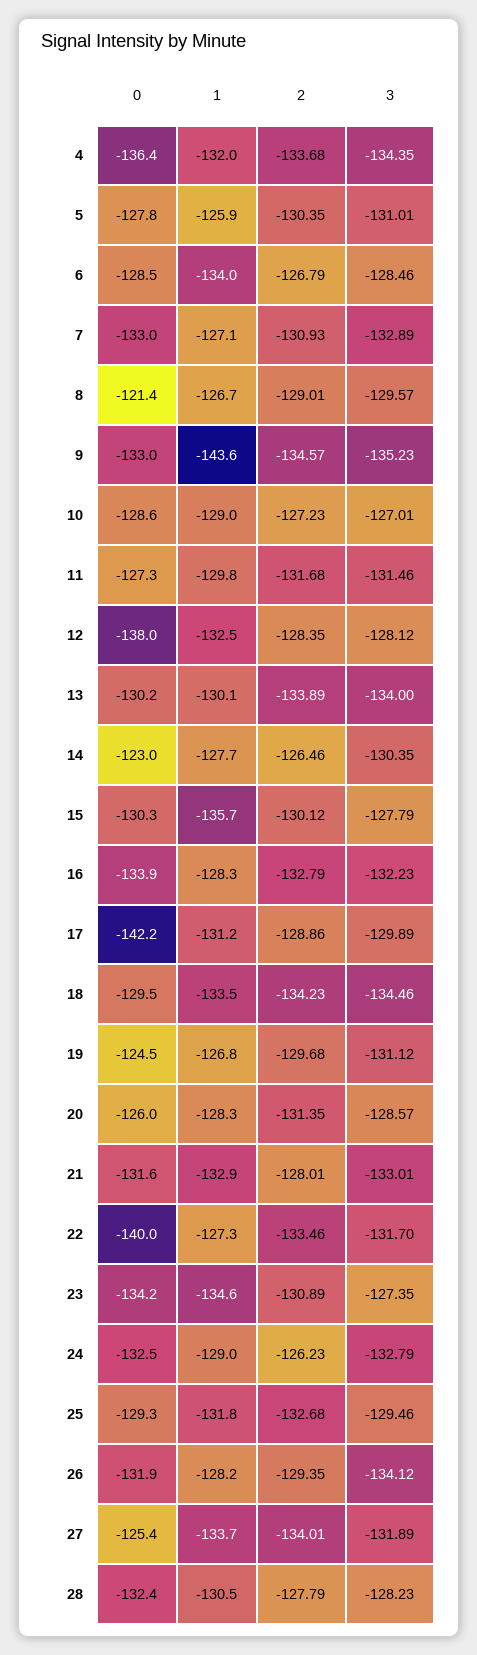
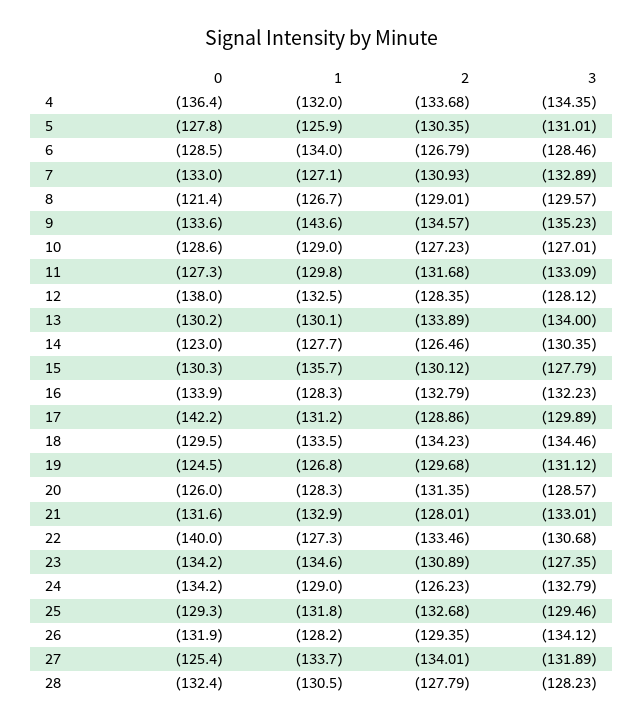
0, 9: -133 -> -133.6
3, 11: -131.46 -> -133.09
3, 22: -131.7 -> -130.68
0, 24: -132.5 -> -134.2

